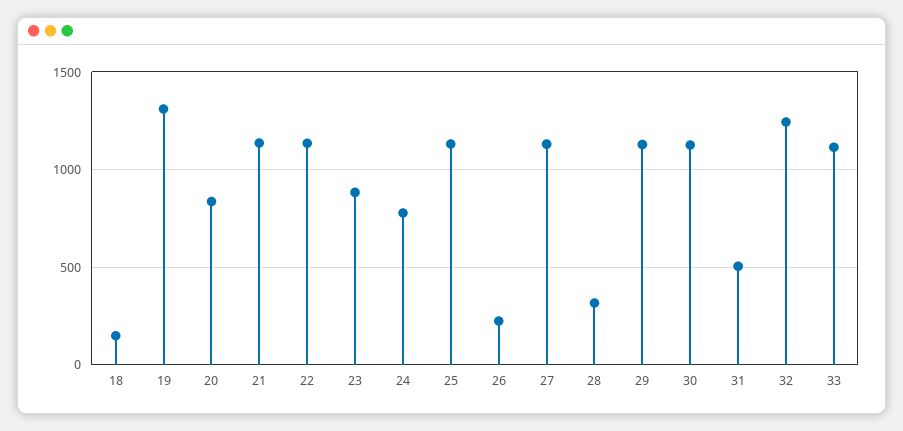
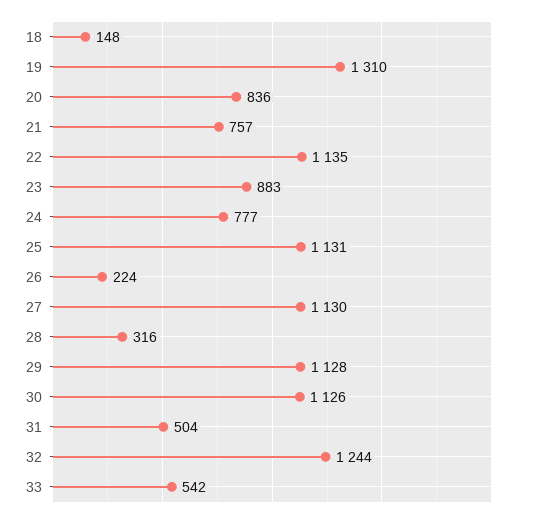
21: 1150 -> 757
33: 1100 -> 542

